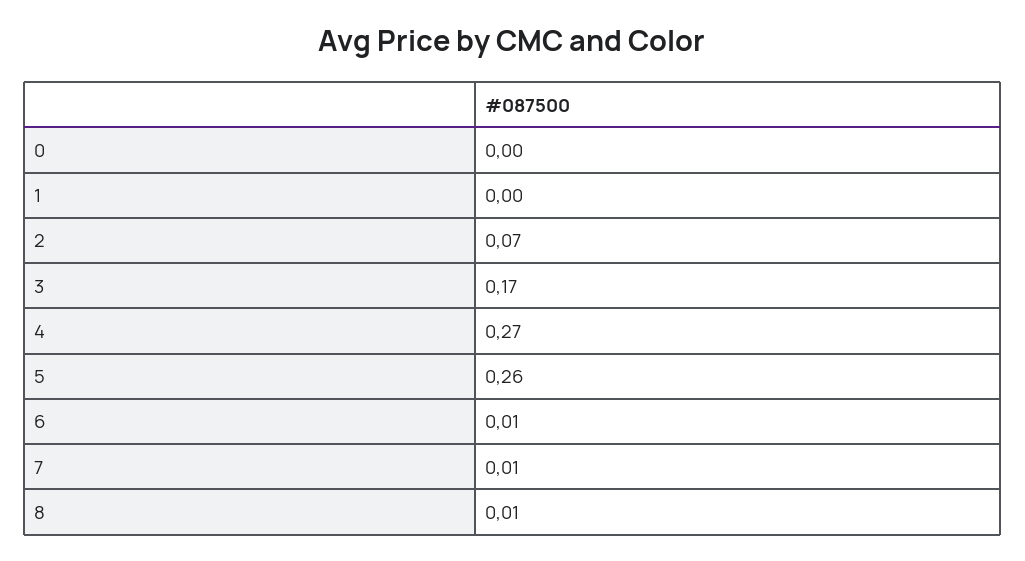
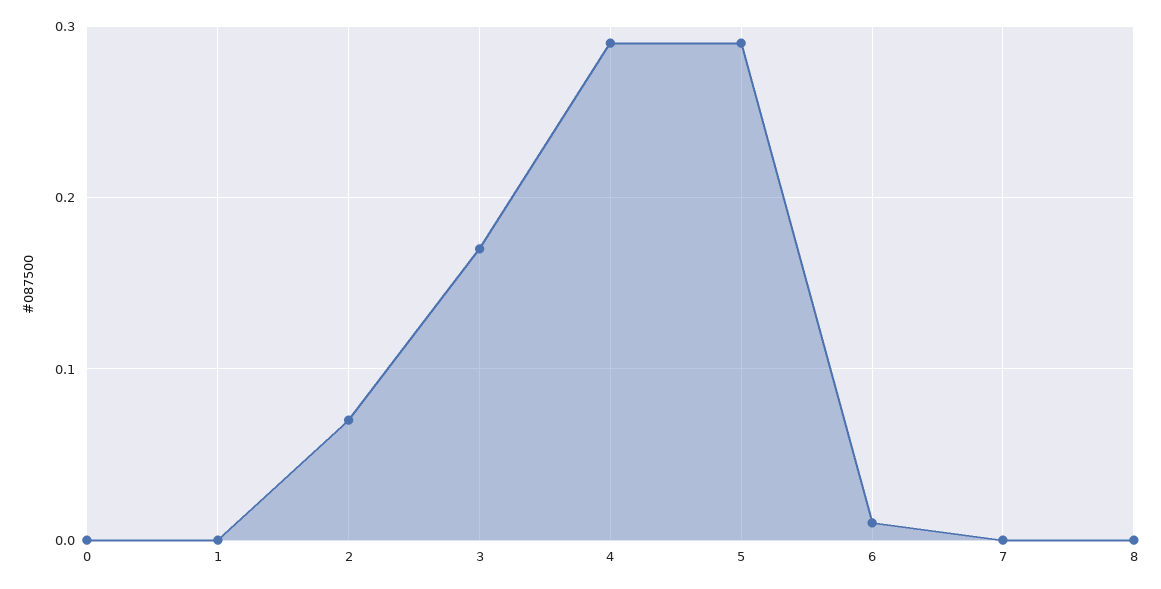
4: 0.27 -> 0.29
5: 0.26 -> 0.29
7: 0.01 -> 0
8: 0.01 -> 0

